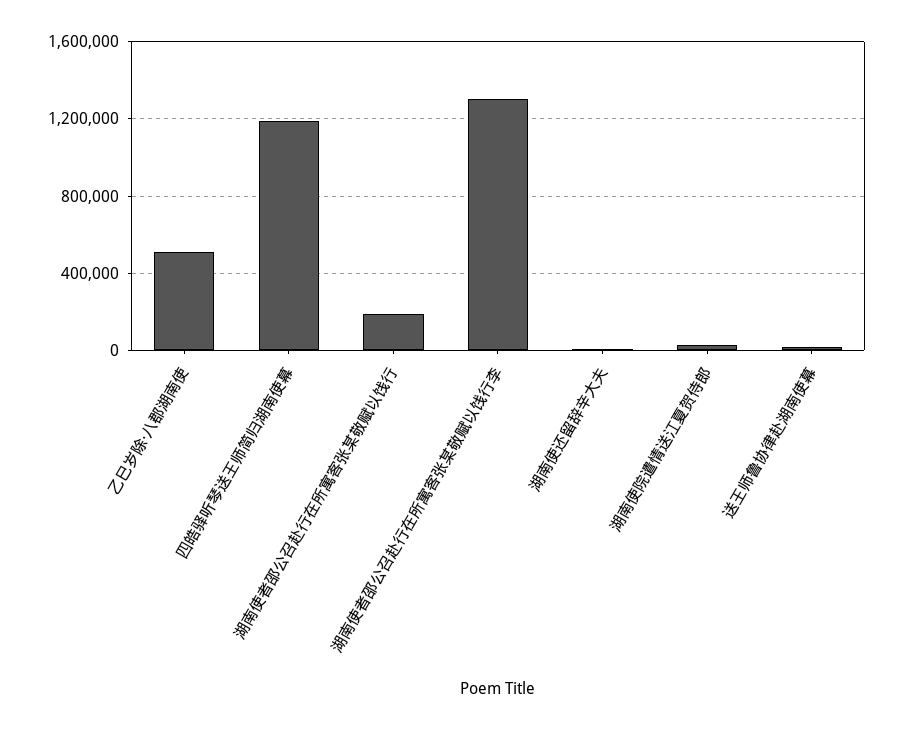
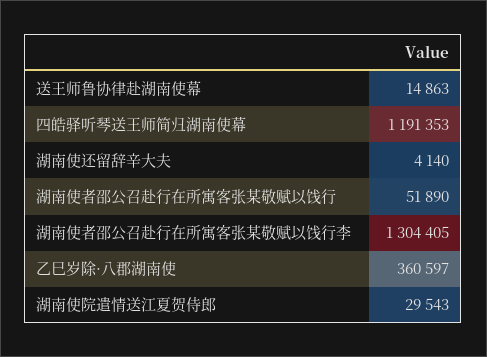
乙巳岁除·八郡湖南使: 500000 -> 360597
湖南使者邵公召赴行在所寓客张某敬赋以饯行: 200000 -> 51890

